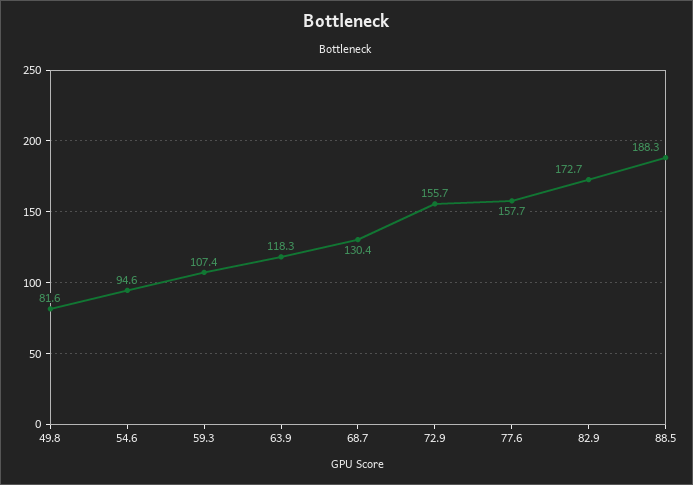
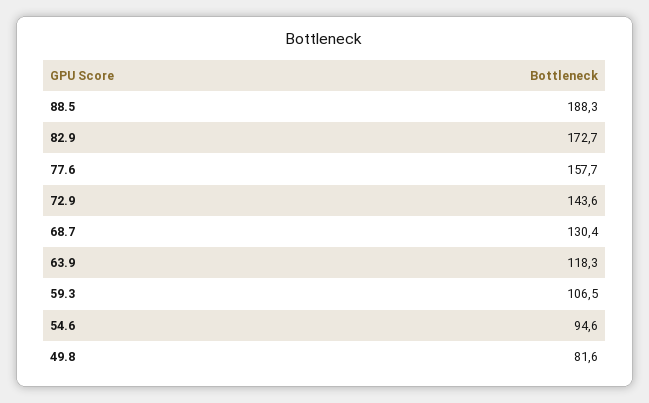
59.3: 107.4 -> 106.5
72.9: 155.7 -> 143.6

